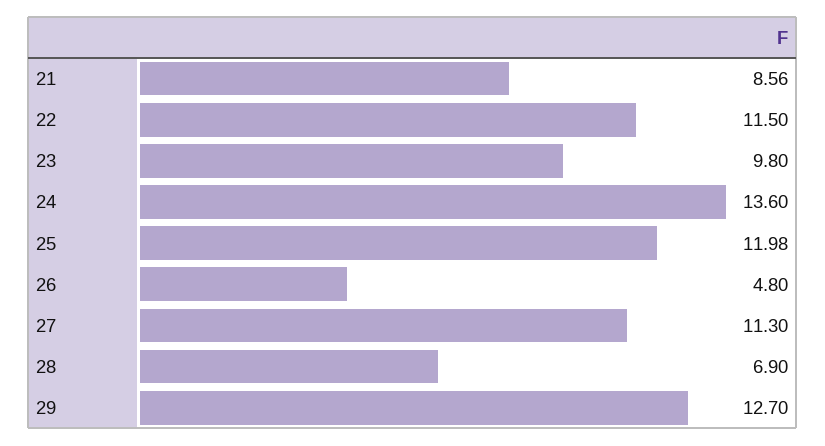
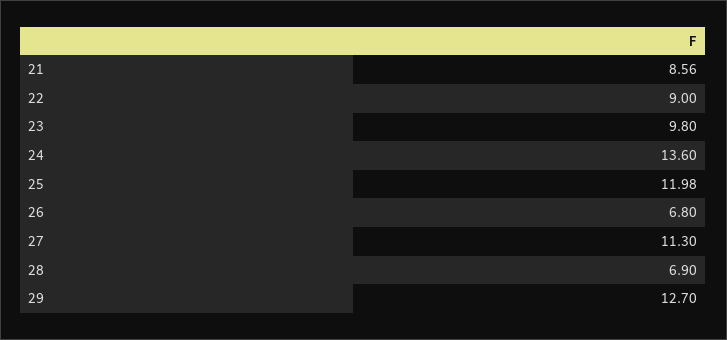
22: 11.5 -> 9
26: 4.8 -> 6.8

